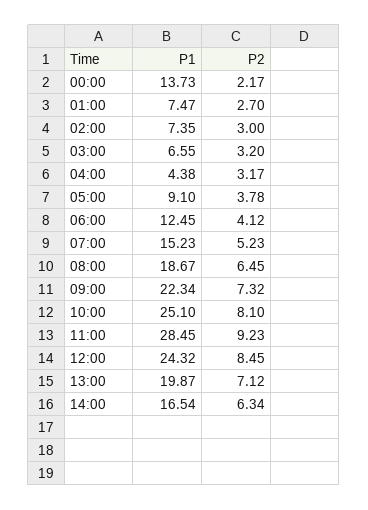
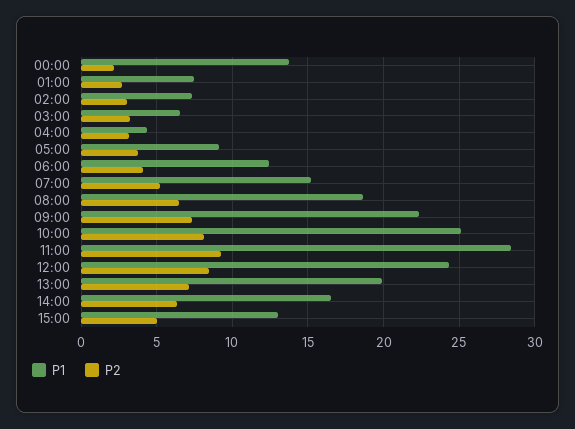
P1, 15:00: none -> 13
P2, 15:00: none -> 5

